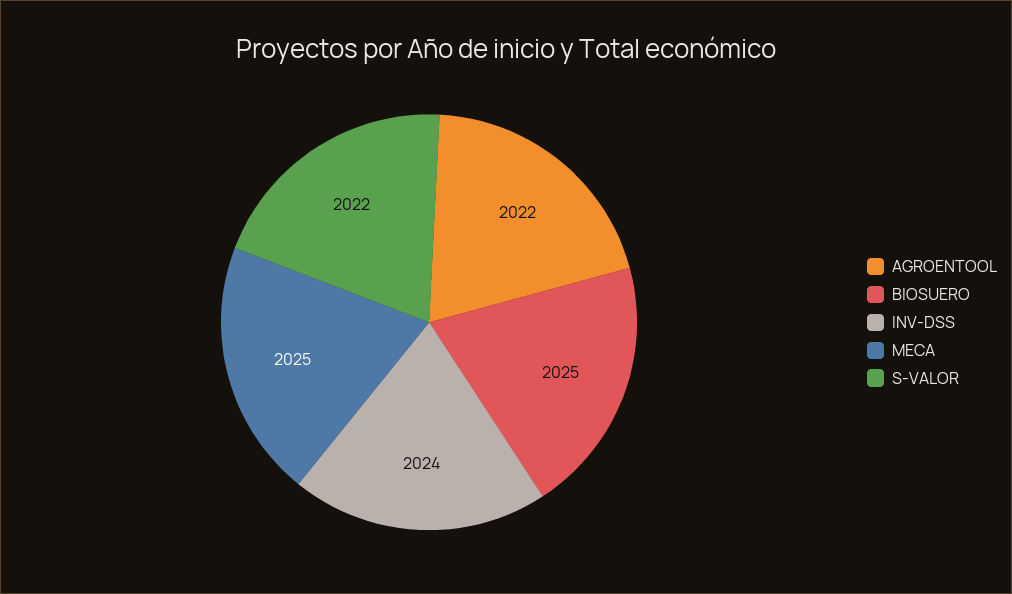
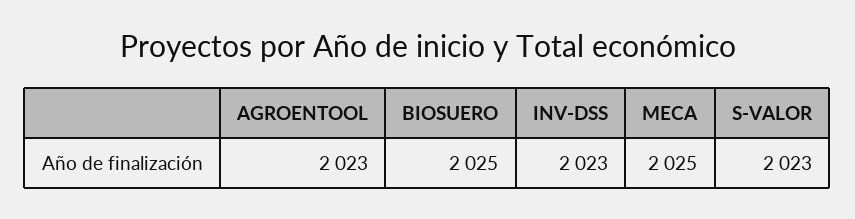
AGROENTOOL: 2022 -> 2023
INV-DSS: 2024 -> 2023
S-VALOR: 2022 -> 2023

